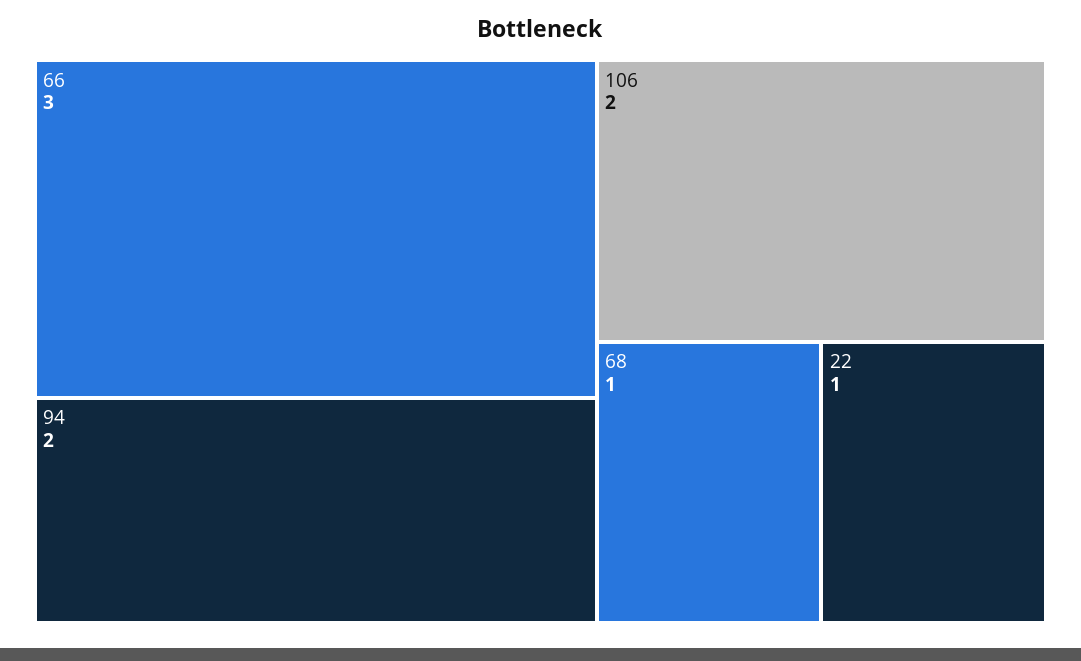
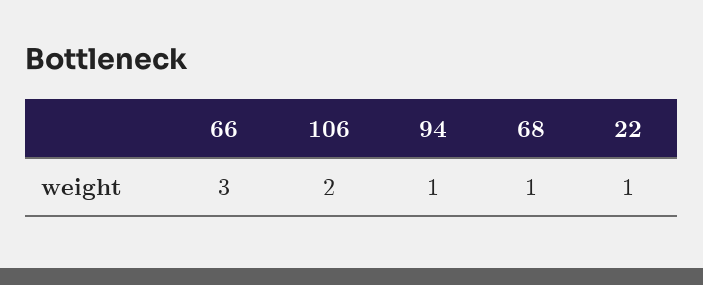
94: 2 -> 1

